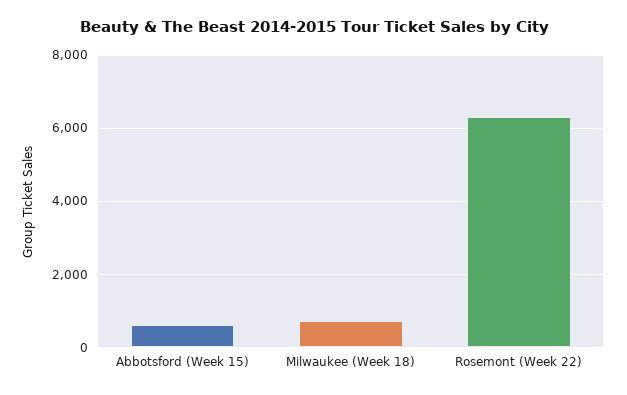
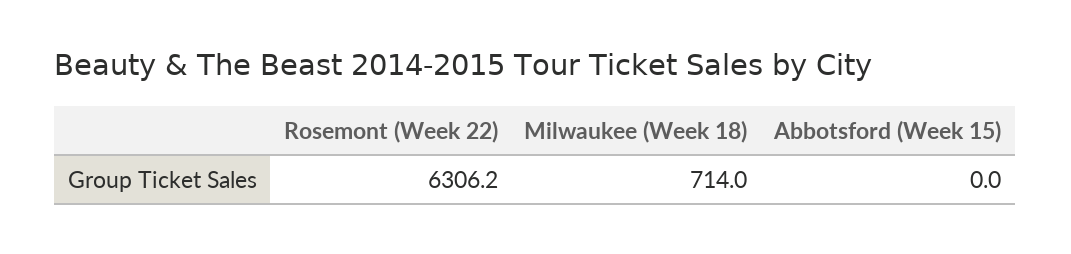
Abbotsford (Week 15): 600 -> 0

